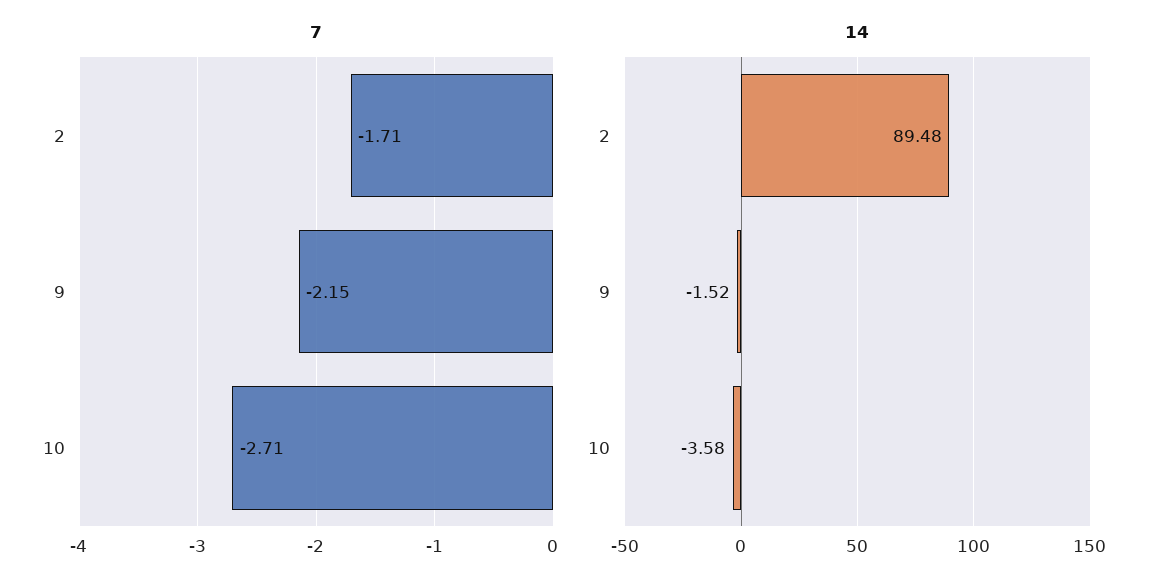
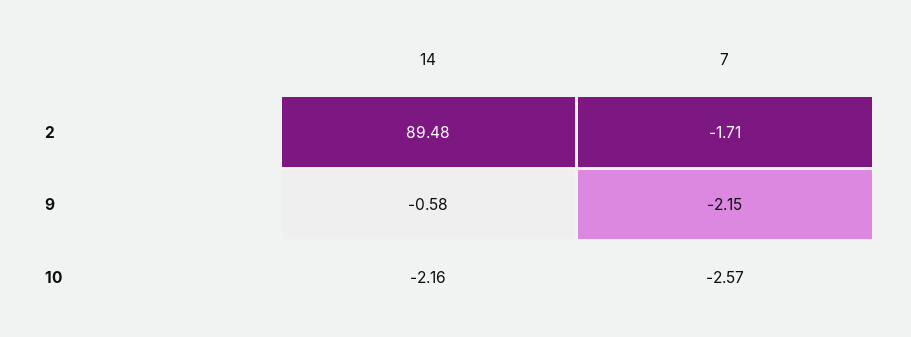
7, 10: -2.71 -> -2.57
14, 9: -1.52 -> -0.58
14, 10: -3.58 -> -2.16

